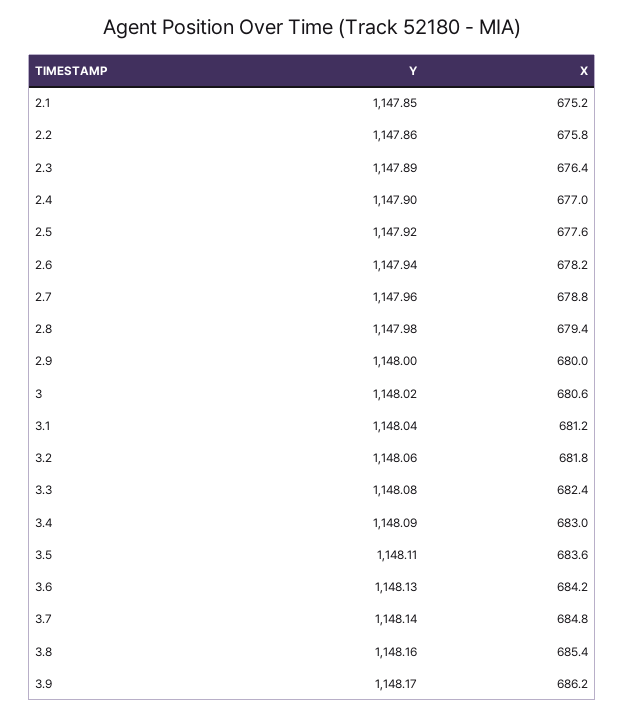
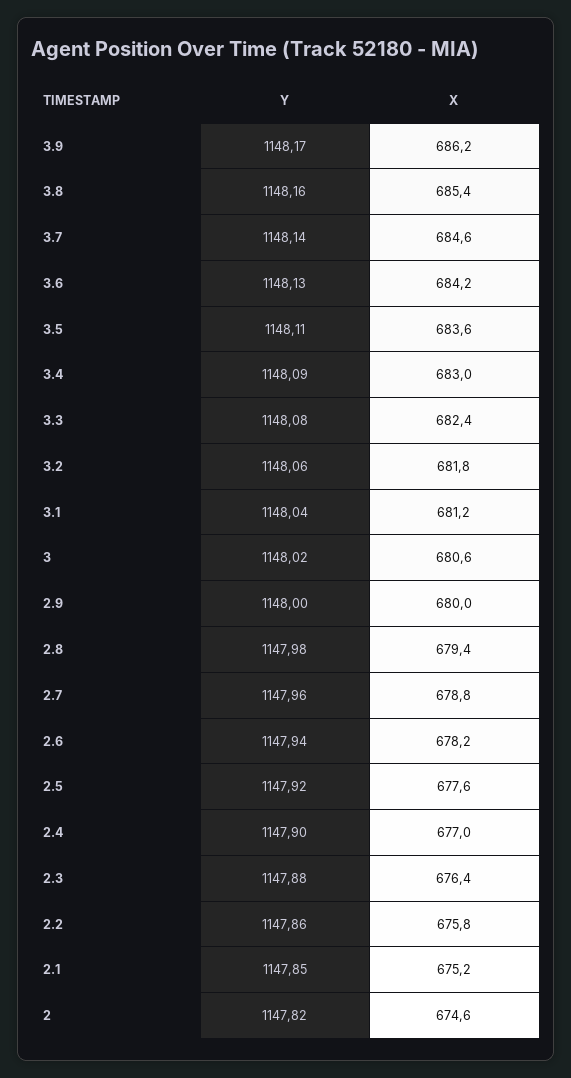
Y, 2.3: 1147.89 -> 1147.88
X, 3.7: 684.8 -> 684.6
Y, 2: none -> 1147.82
X, 2: none -> 674.6

